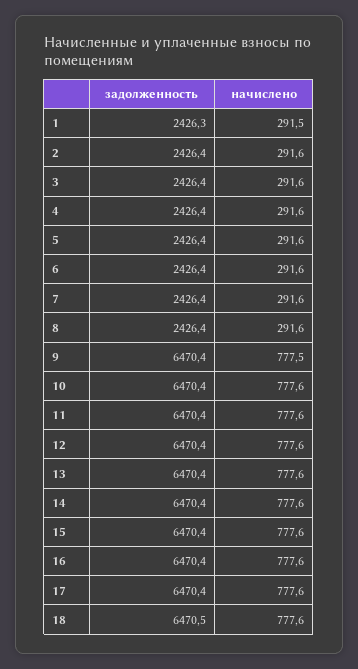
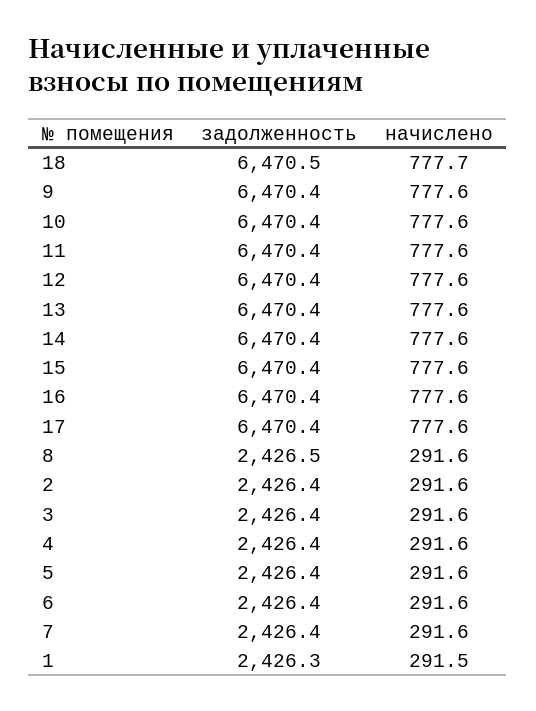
задолженность, 8: 2426.4 -> 2426.5
начислено, 9: 777.5 -> 777.6
начислено, 18: 777.6 -> 777.7

